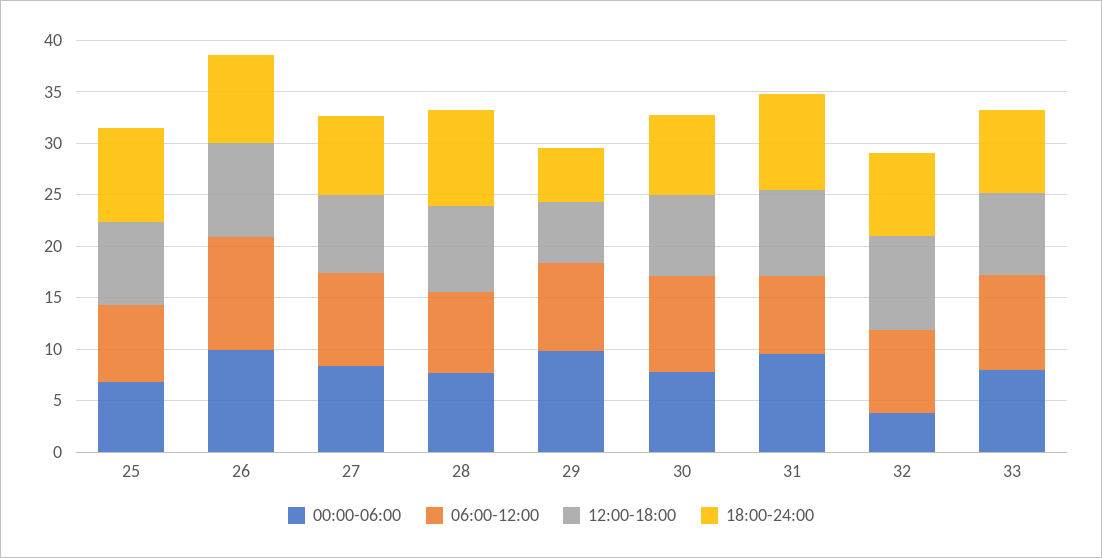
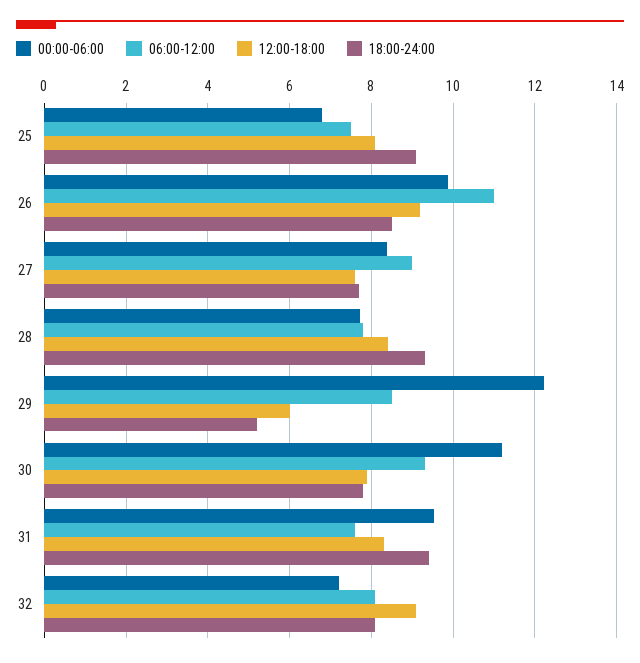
00:00-06:00, 29: 10 -> 12.2
00:00-06:00, 30: 8 -> 11.2
00:00-06:00, 32: 4 -> 7.2
00:00-06:00, 33: 8 -> none
06:00-12:00, 33: 9 -> none
12:00-18:00, 33: 8 -> none
18:00-24:00, 33: 8 -> none

